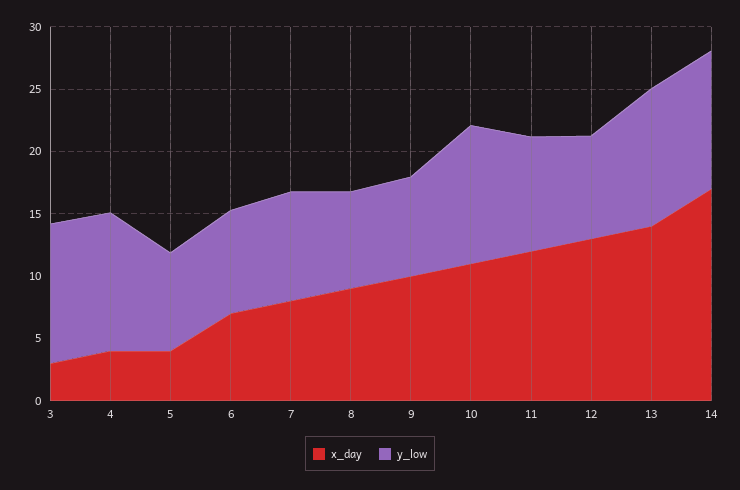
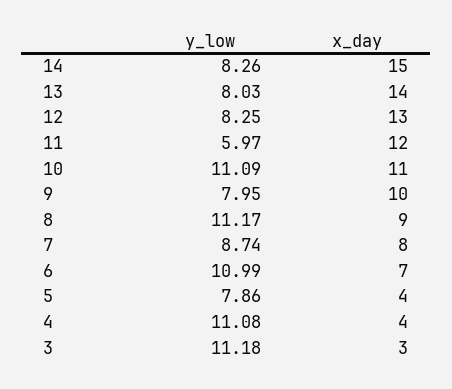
y_low, 6: 8 -> 10.99
y_low, 8: 8 -> 11.17
y_low, 11: 9 -> 5.97
y_low, 13: 11 -> 8.03
x_day, 14: 17 -> 15
y_low, 14: 11 -> 8.26

